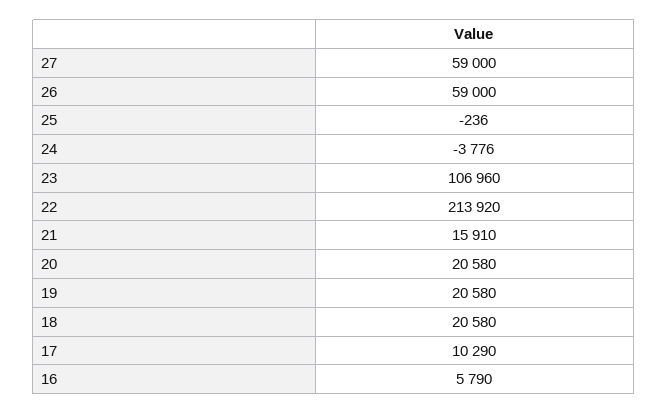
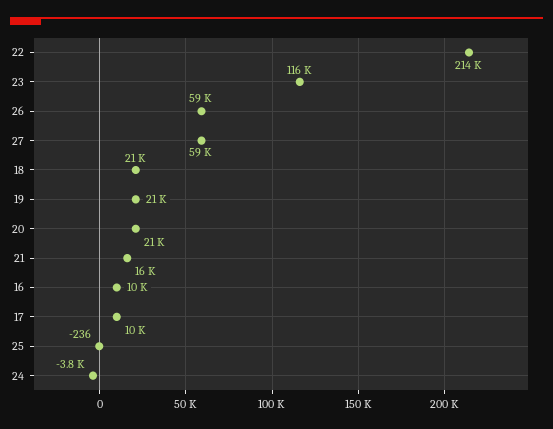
23: 106960 -> 116000
16: 5790 -> 10000

